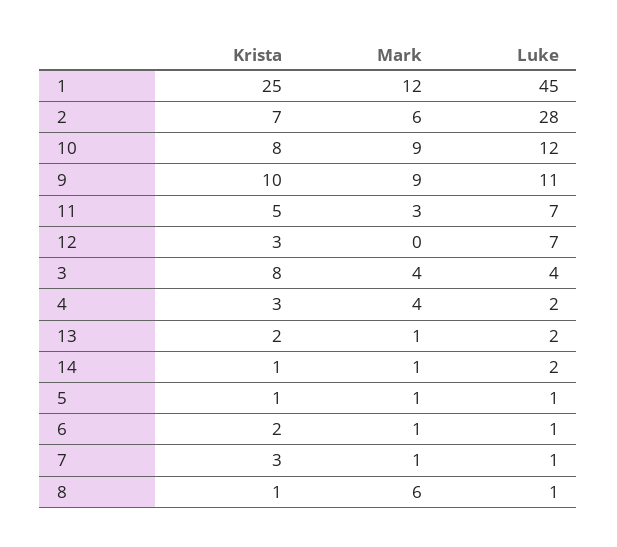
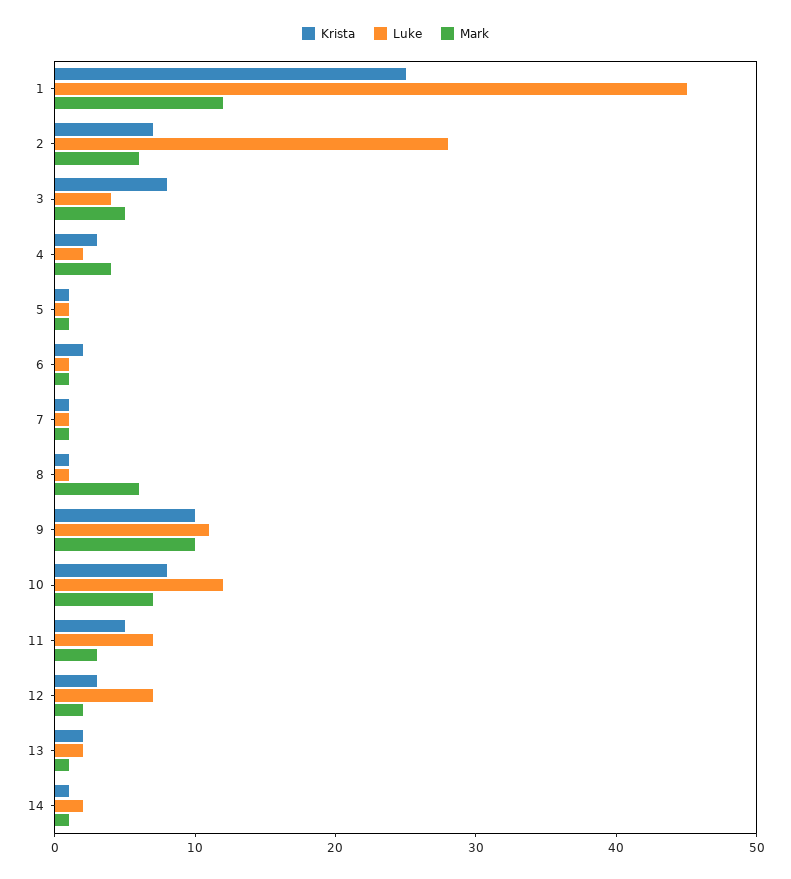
Mark, 10: 9 -> 7
Mark, 9: 9 -> 10
Mark, 12: 0 -> 2
Mark, 3: 4 -> 5
Krista, 7: 3 -> 1

